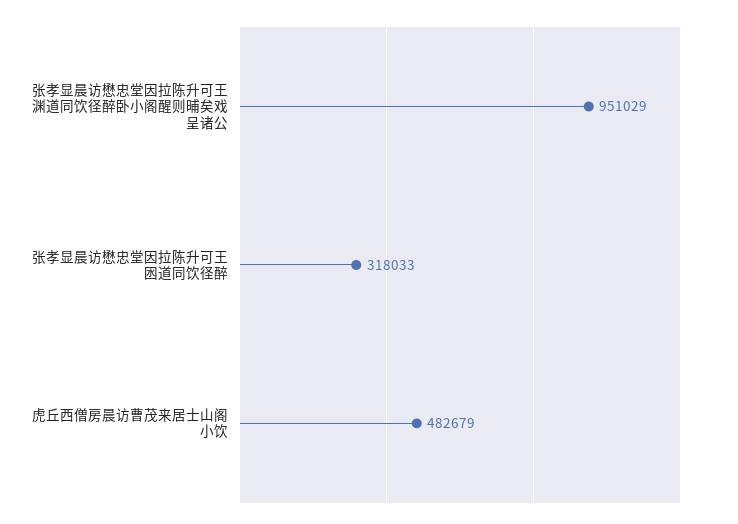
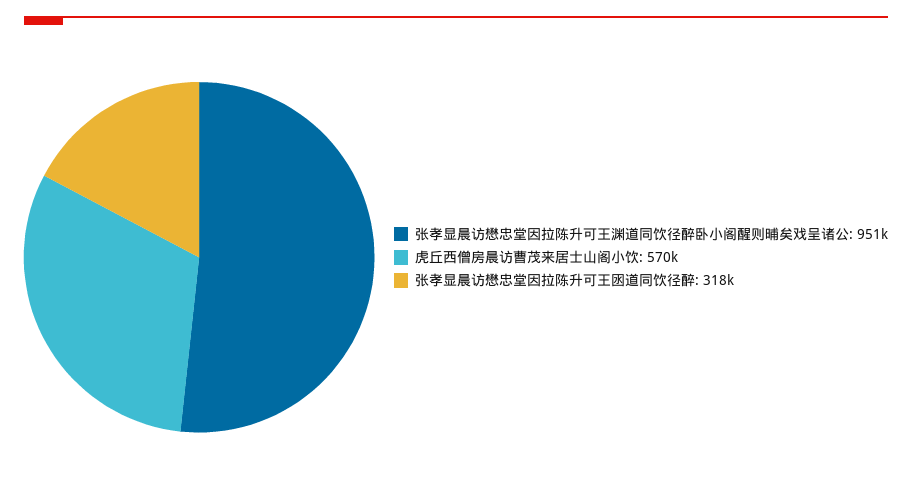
虎丘西僧房晨访曹茂来居士山阁小饮: 482679 -> 570000

